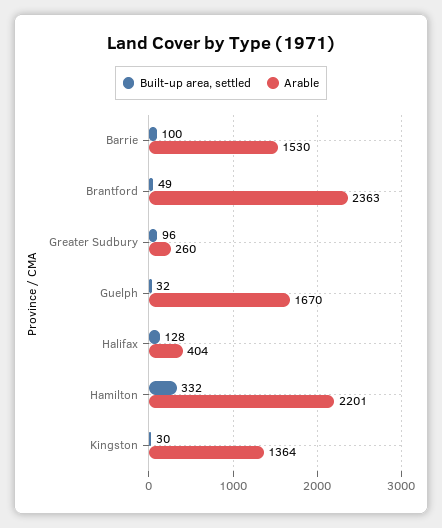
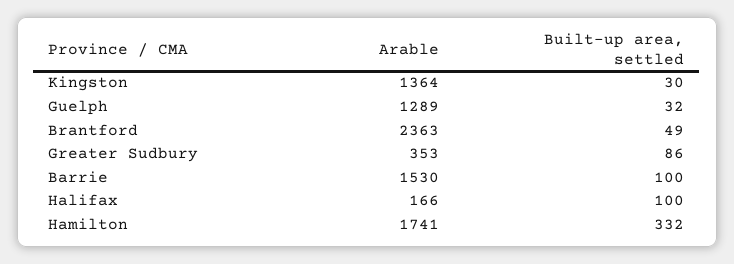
Built-up area, settled, Greater Sudbury: 96 -> 86
Arable, Greater Sudbury: 260 -> 353
Arable, Guelph: 1670 -> 1289
Built-up area, settled, Halifax: 128 -> 100
Arable, Halifax: 404 -> 166
Arable, Hamilton: 2201 -> 1741

